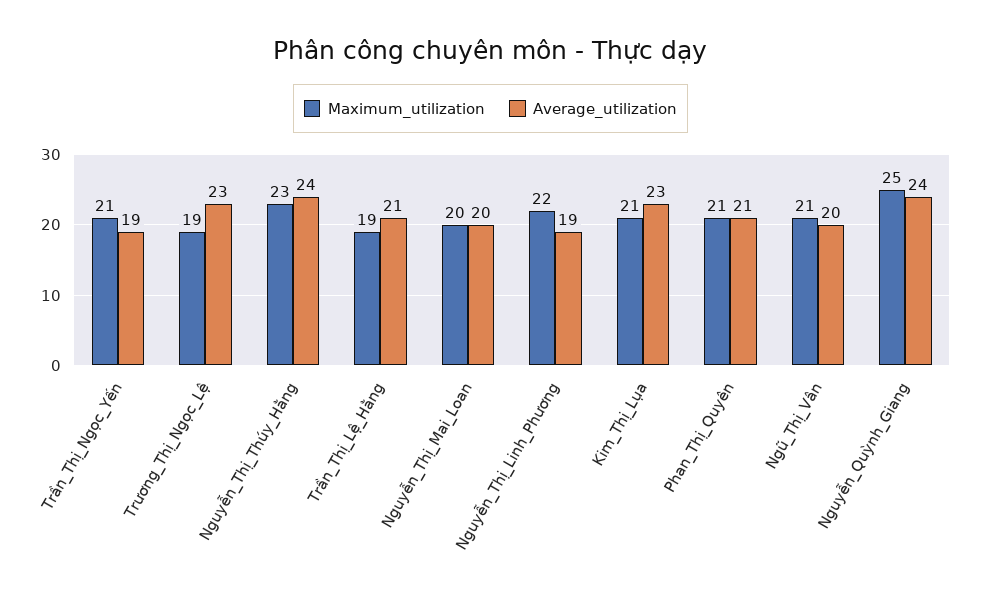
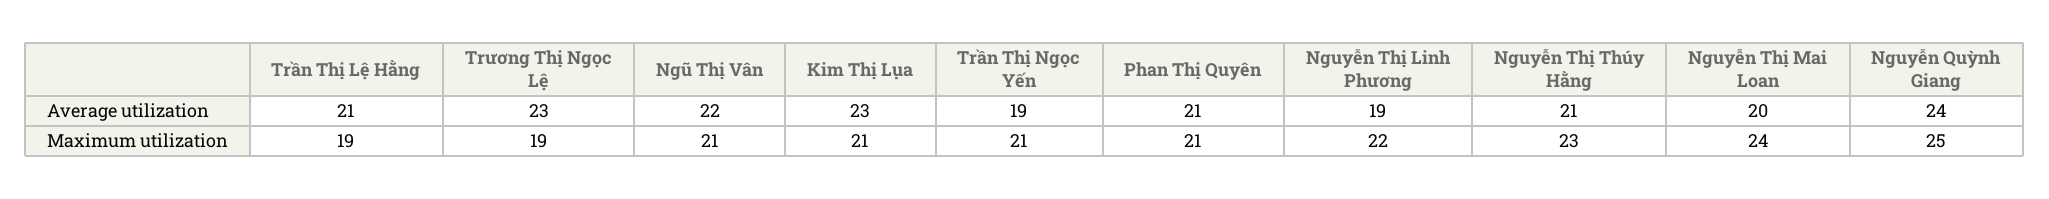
Average_utilization, Nguyễn_Thị_Thúy_Hằng: 24 -> 21
Maximum_utilization, Nguyễn_Thị_Mai_Loan: 20 -> 24
Average_utilization, Ngũ_Thị_Vân: 20 -> 22

